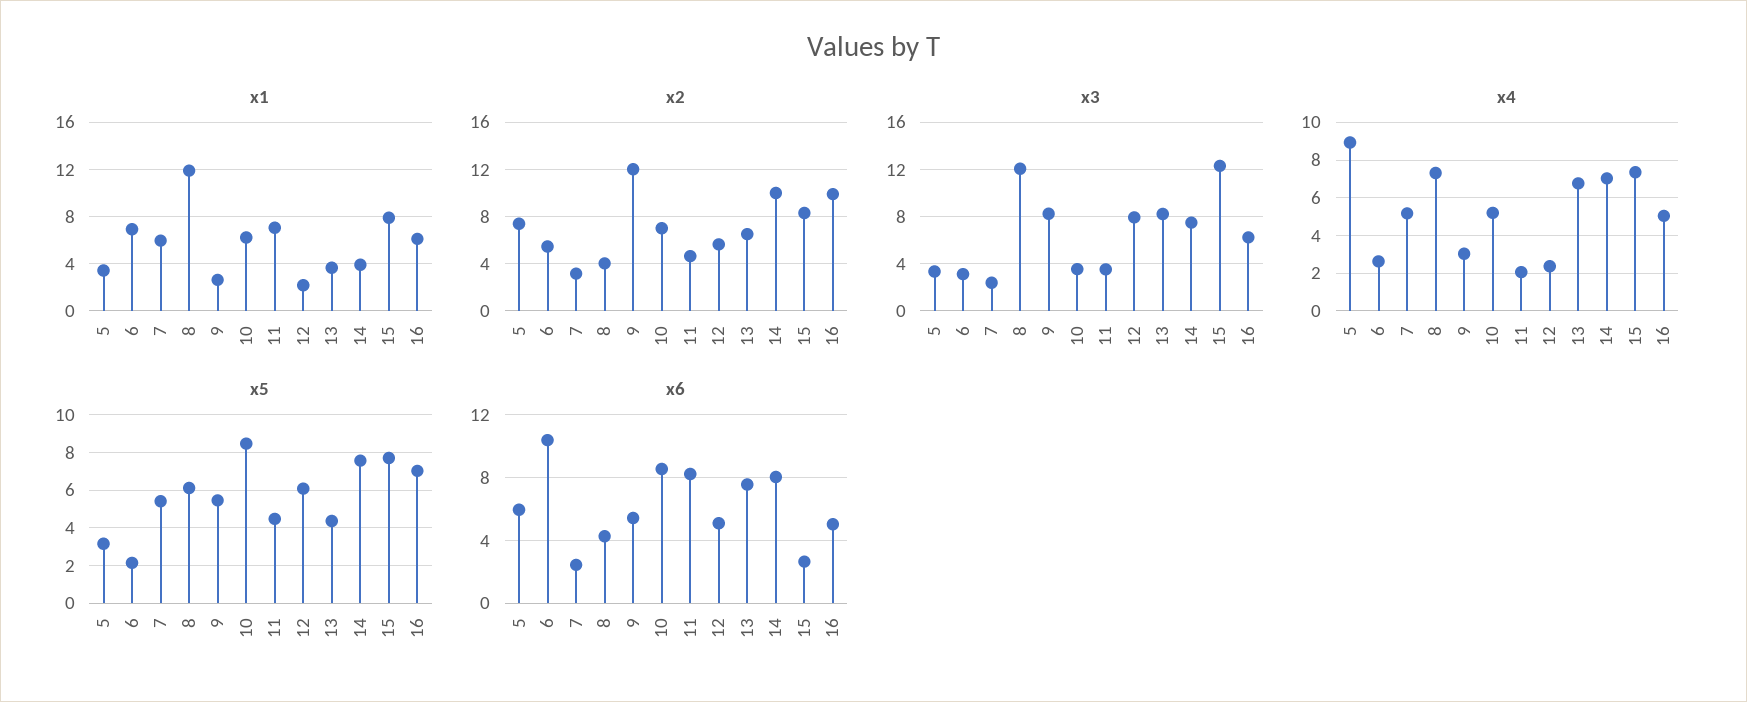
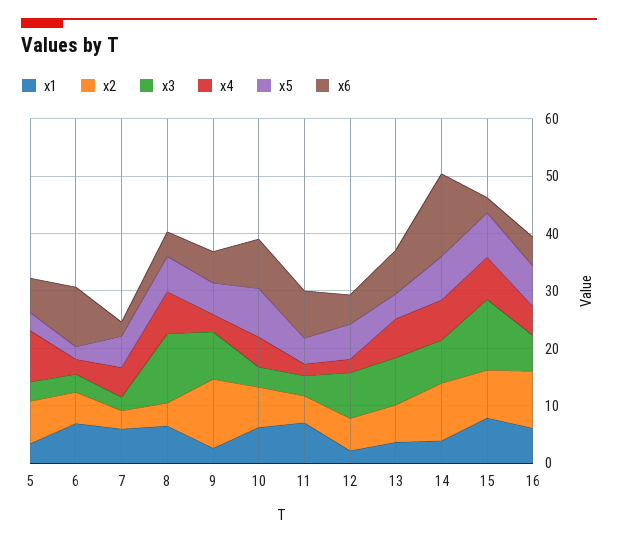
x1, 8: 12 -> 6
x6, 14: 8 -> 14

